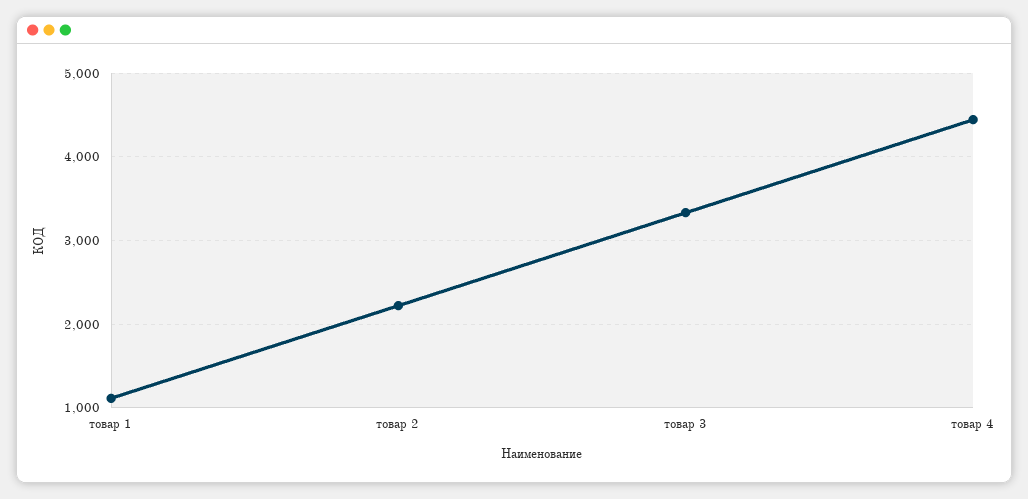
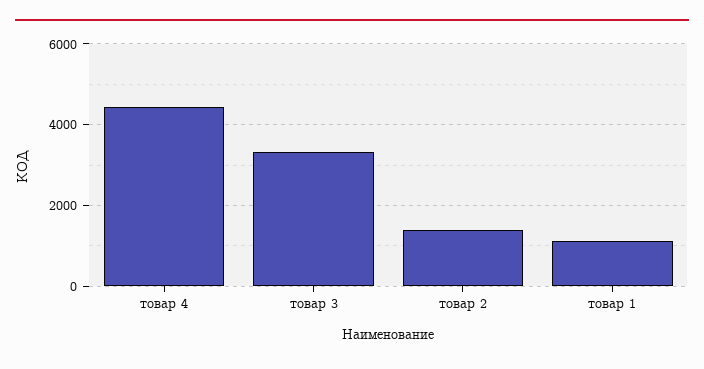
товар 2: 2200 -> 1400

